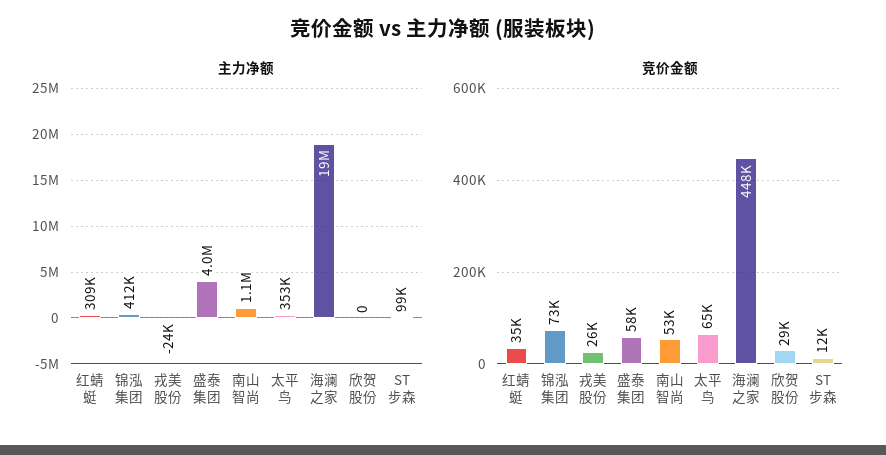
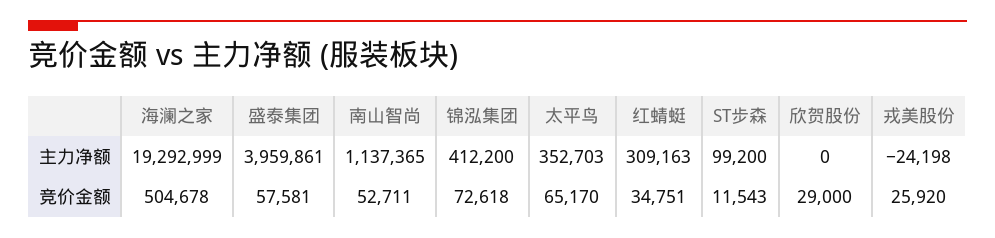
竞价金额, 海澜之家: 448000 -> 504678

